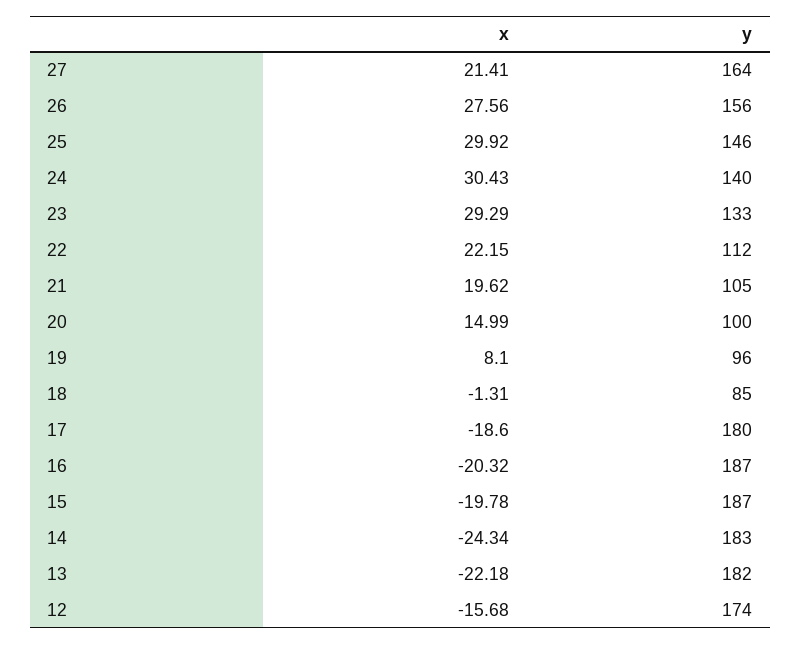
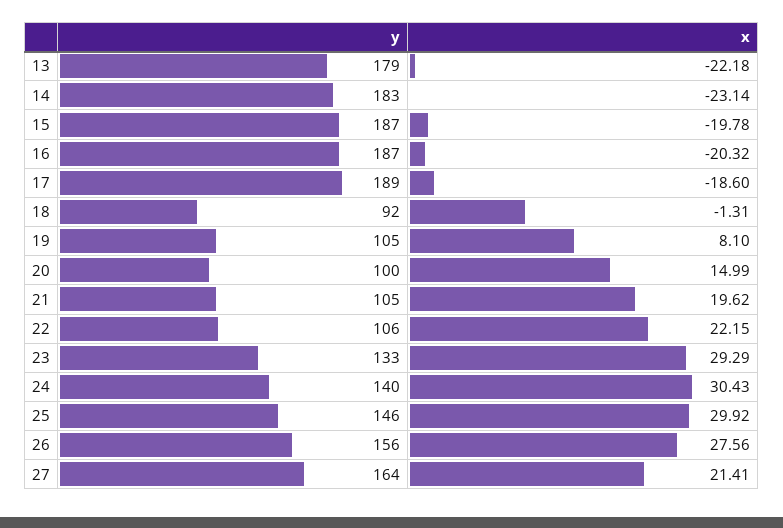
y, 22: 112 -> 106
y, 19: 96 -> 105
y, 18: 85 -> 92
y, 17: 180 -> 189
x, 14: -24.34 -> -23.14
y, 13: 182 -> 179
x, 12: -15.68 -> none
y, 12: 174 -> none

